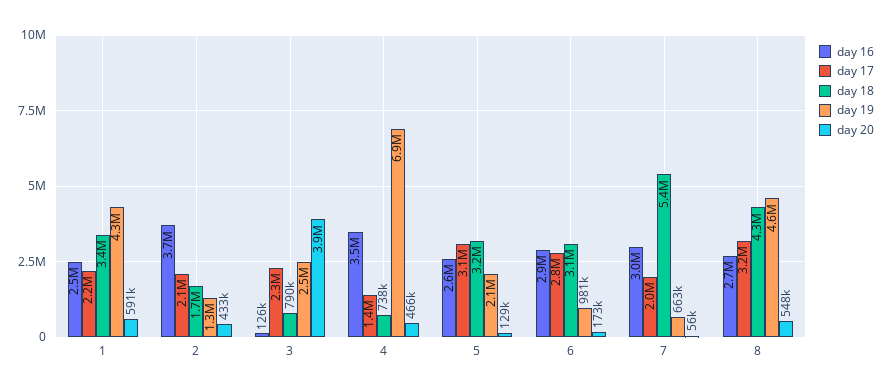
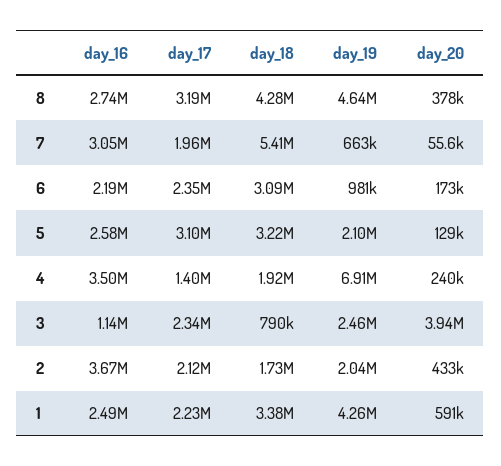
day 19, 2: 1300000 -> 2040000
day 16, 3: 126000 -> 1140000
day 18, 4: 738000 -> 1920000
day 20, 4: 466000 -> 240000
day 16, 6: 2900000 -> 2190000
day 17, 6: 2800000 -> 2350000
day 20, 8: 548000 -> 378000

